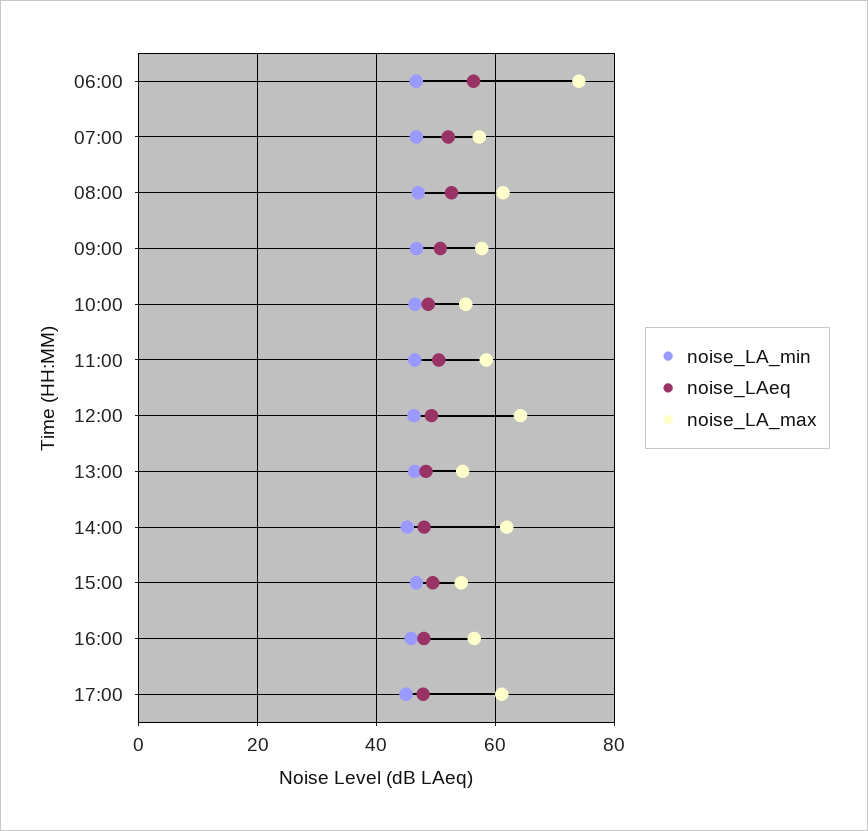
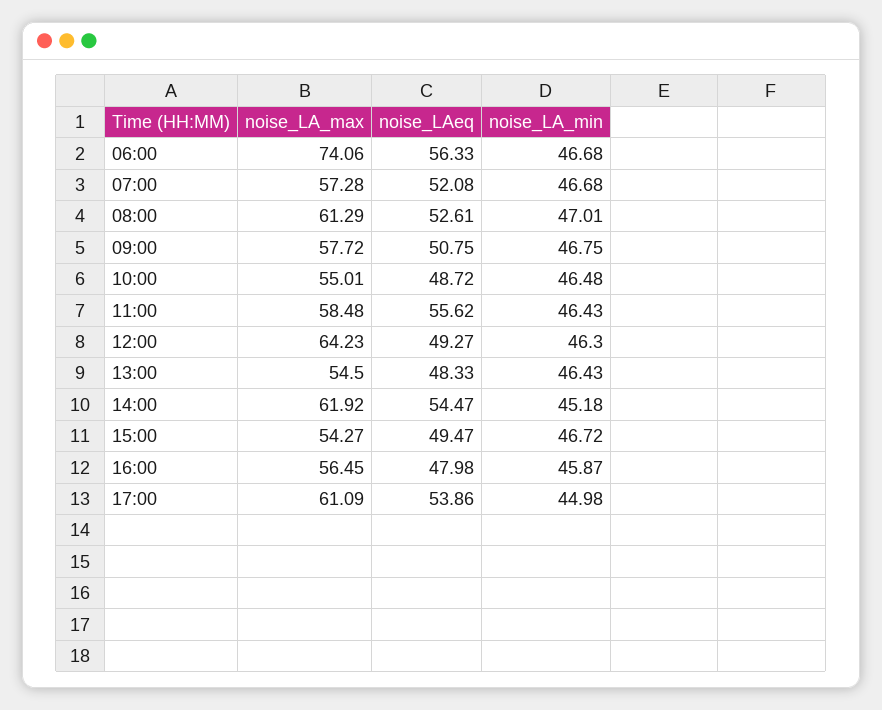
noise_LAeq, 11:00: 50 -> 55.62
noise_LAeq, 14:00: 48 -> 54.47
noise_LAeq, 17:00: 48 -> 53.86

